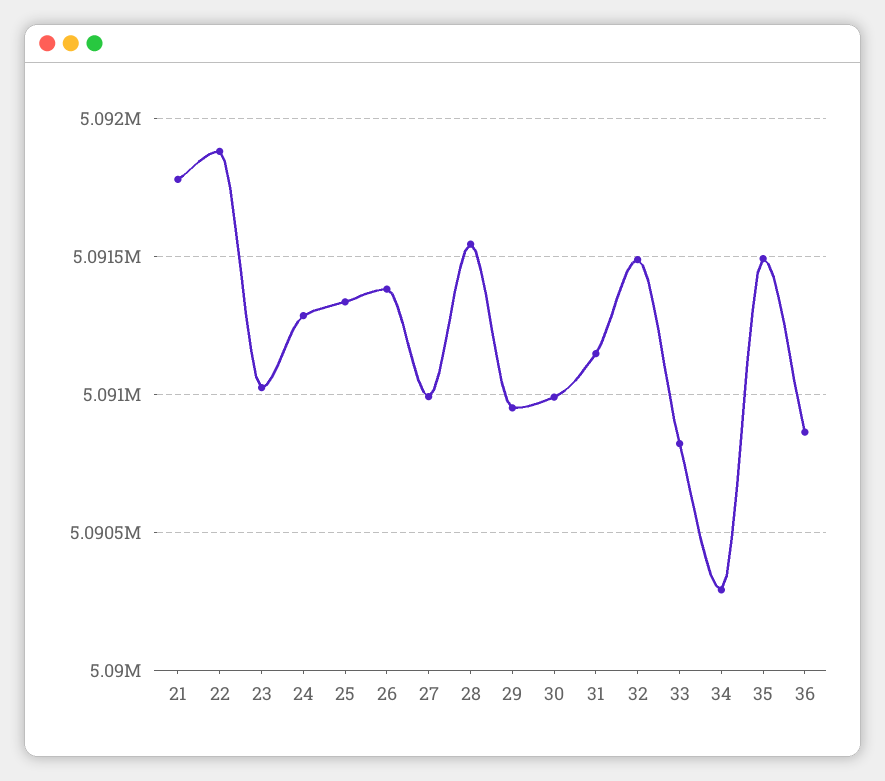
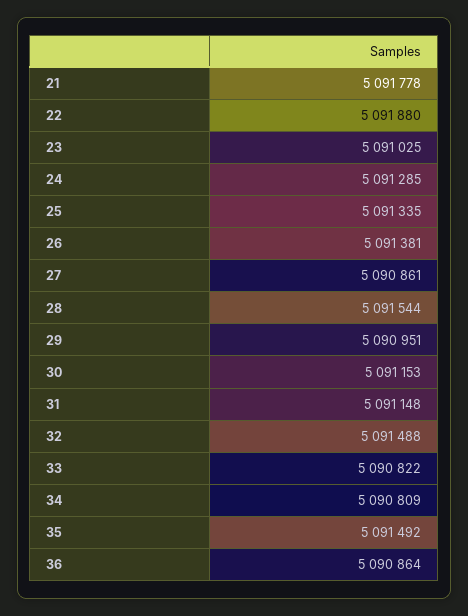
27: 5091000 -> 5090861
30: 5091000 -> 5091153
34: 5090300 -> 5090809

